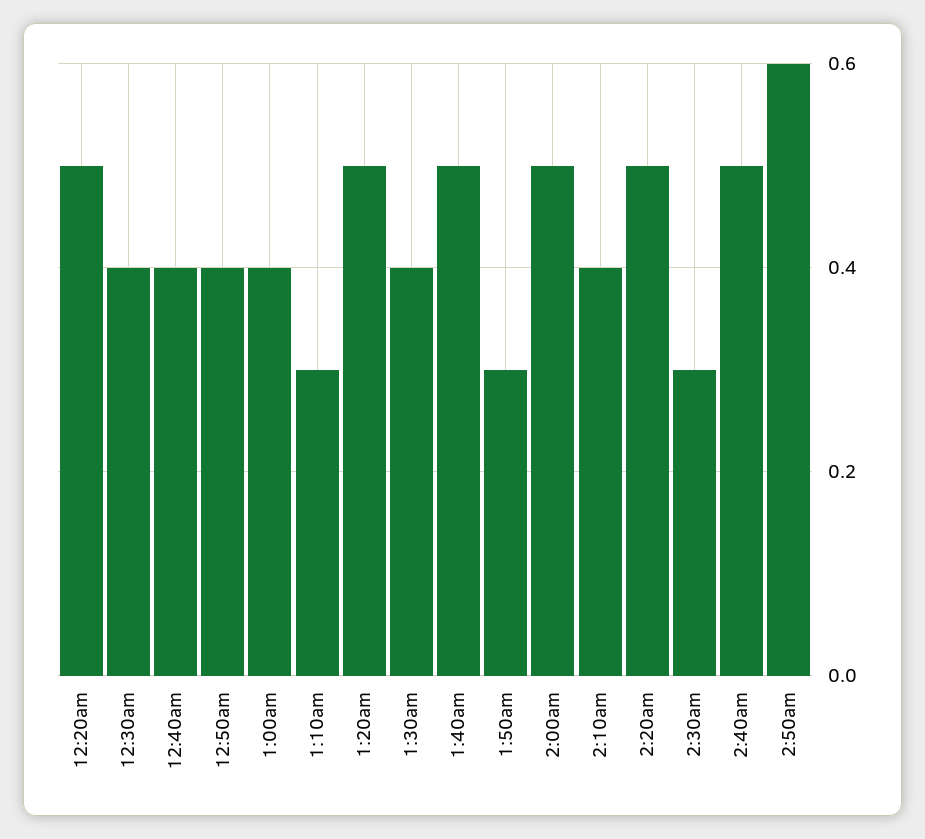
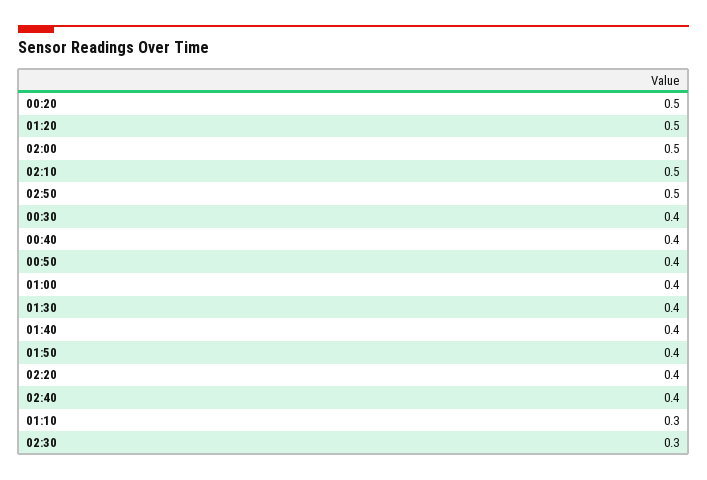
1:40am: 0.5 -> 0.4
1:50am: 0.3 -> 0.4
2:10am: 0.4 -> 0.5
2:20am: 0.5 -> 0.4
2:40am: 0.5 -> 0.4
2:50am: 0.6 -> 0.5

